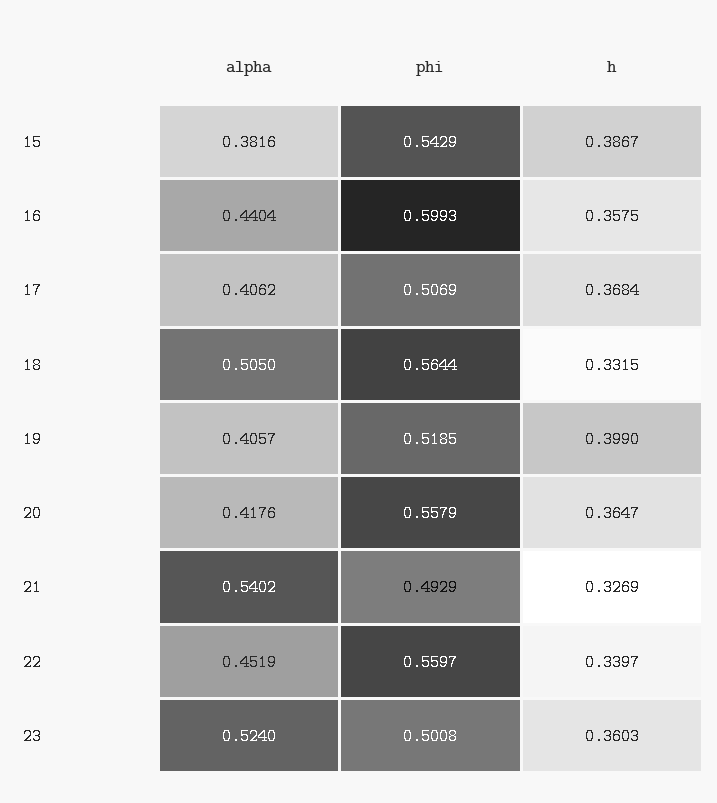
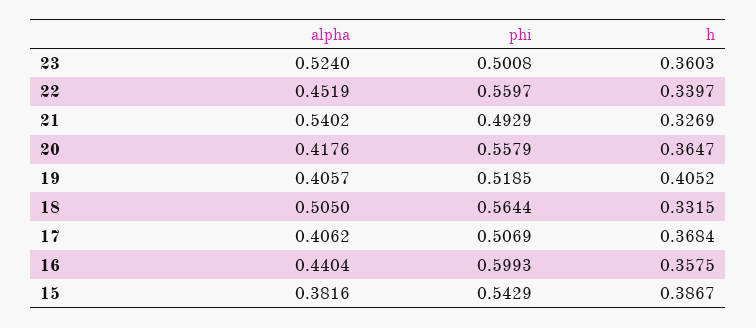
h, 19: 0.399 -> 0.4052

